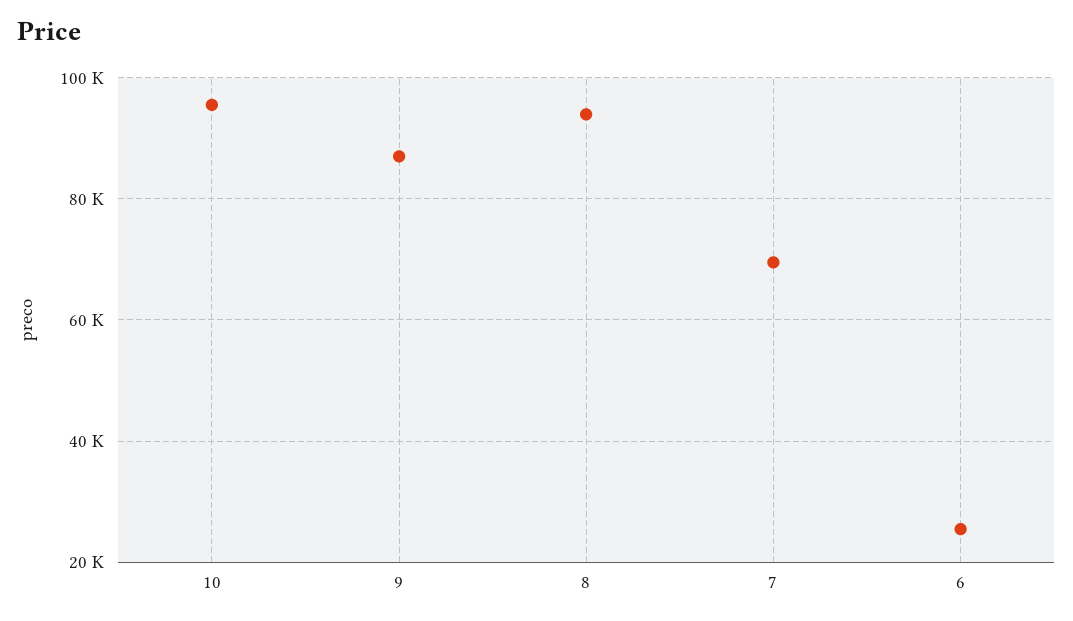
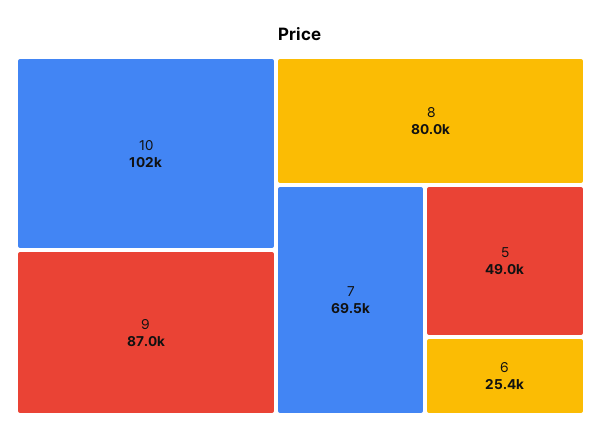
10: 96000 -> 102000
8: 94000 -> 80000
5: none -> 49000

